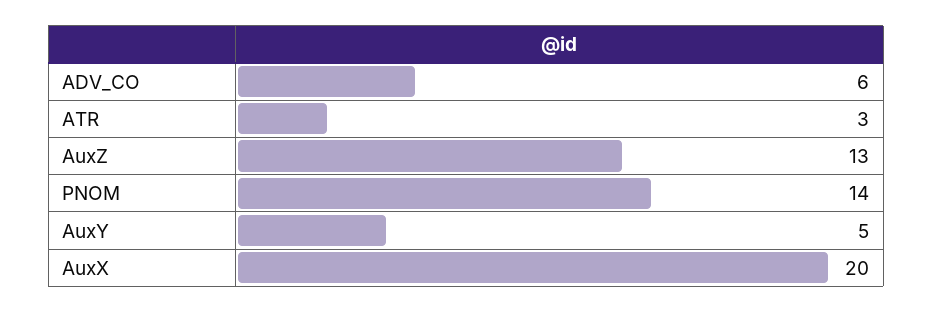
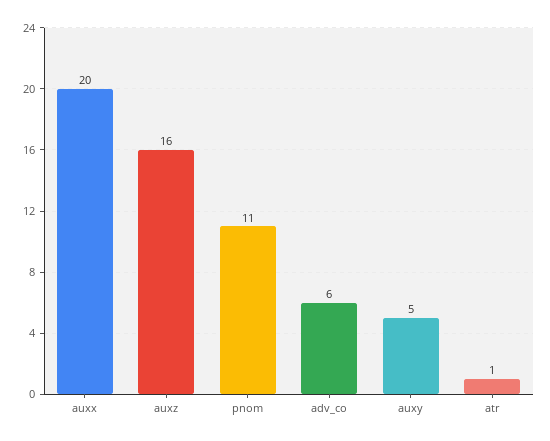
ATR: 3 -> 1
AuxZ: 13 -> 16
PNOM: 14 -> 11

